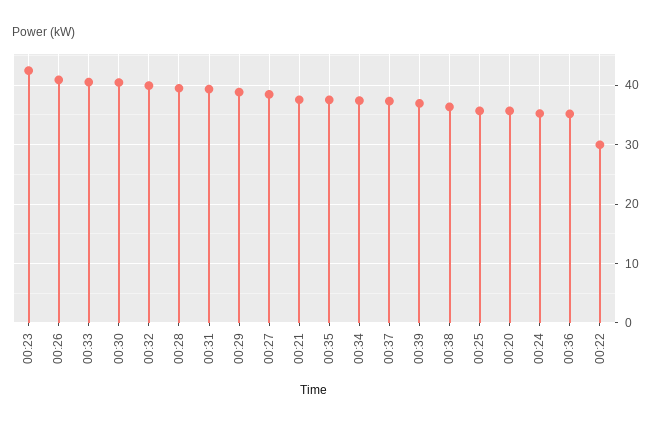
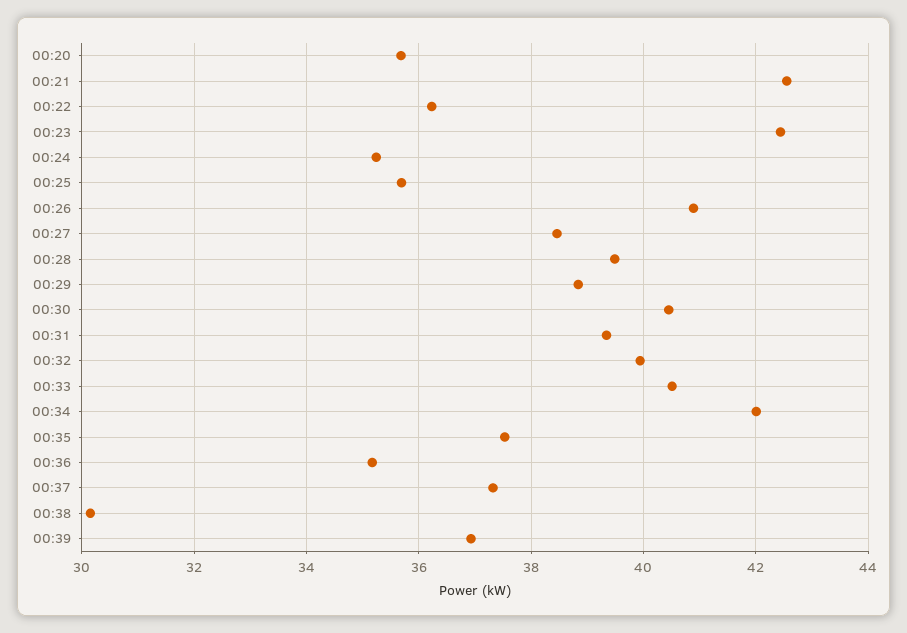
00:21: 38 -> 42.6
00:34: 38 -> 42
00:38: 36 -> 30.2
00:22: 30 -> 36.2

